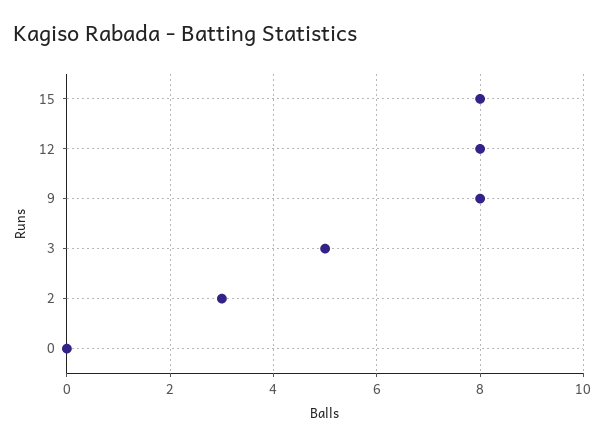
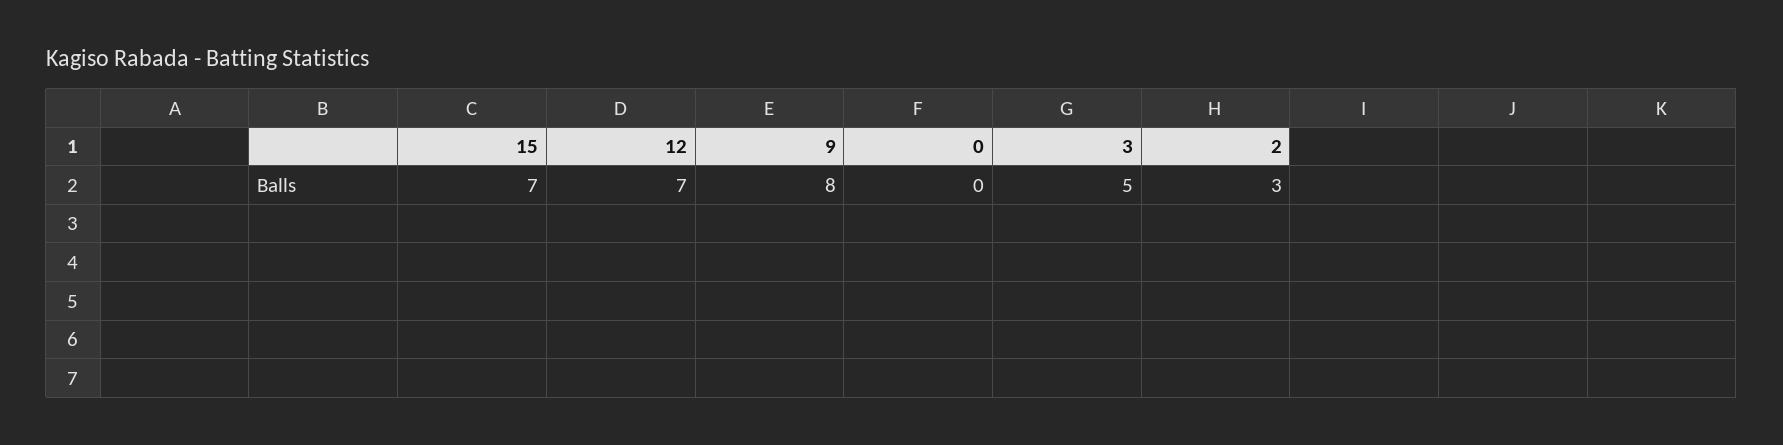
15: 8 -> 7
12: 8 -> 7

